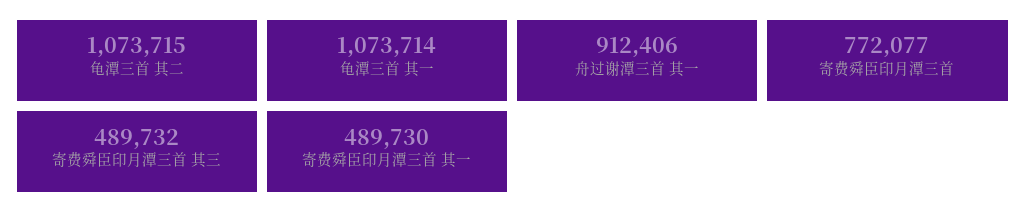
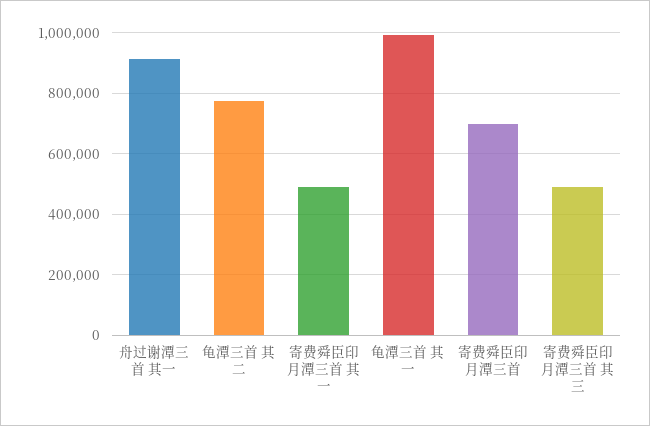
龟潭三首 其二: 1073715 -> 780000
龟潭三首 其一: 1073714 -> 1000000
寄费舜臣印月潭三首: 772077 -> 700000

